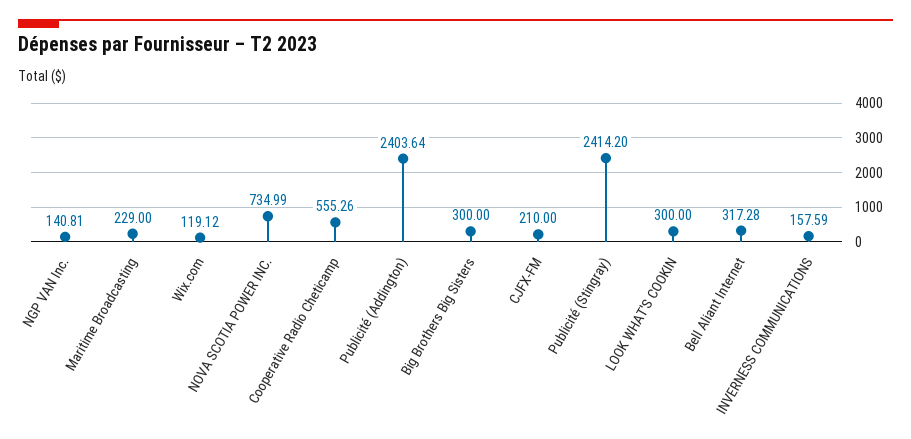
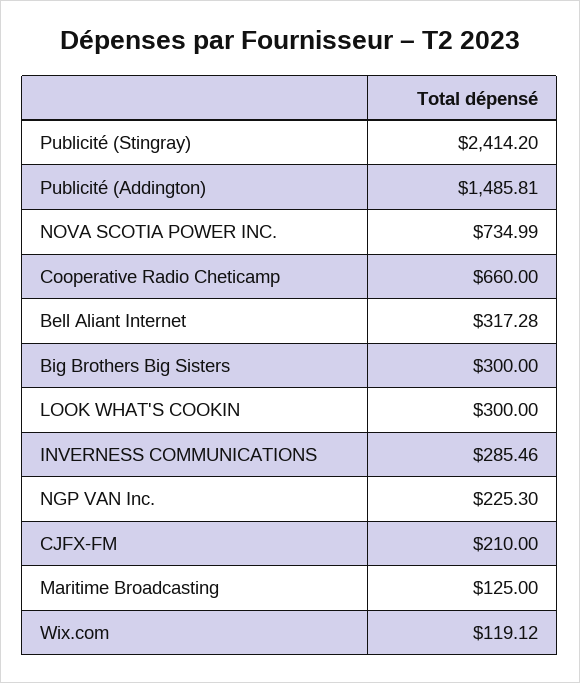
NGP VAN Inc.: 140.81 -> 225.3
Maritime Broadcasting: 229 -> 125
Cooperative Radio Cheticamp: 555.26 -> 660
Publicité (Addington): 2403.64 -> 1485.81
INVERNESS COMMUNICATIONS: 157.59 -> 285.46

